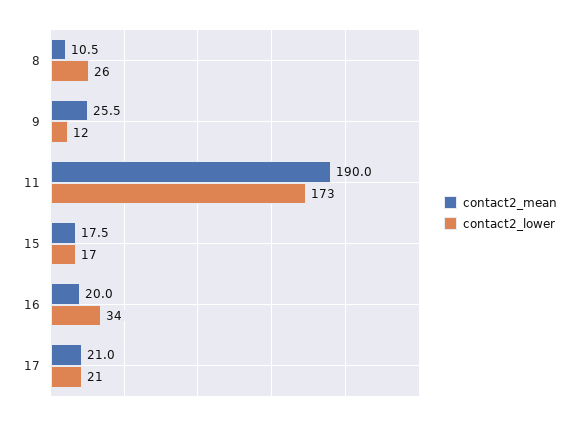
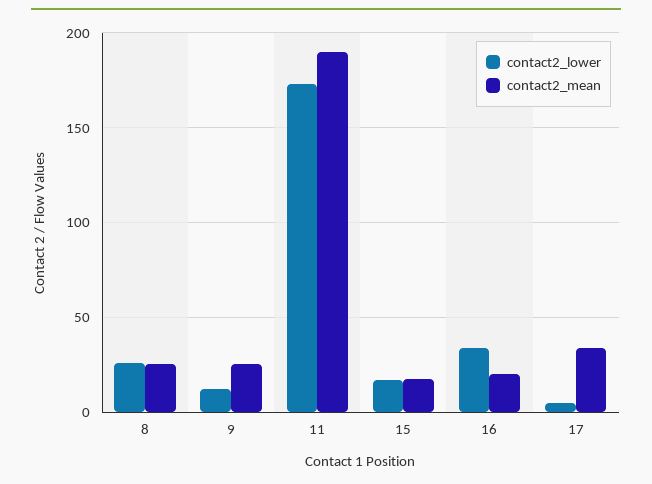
contact2_mean, 8: 10.5 -> 25
contact2_mean, 17: 21 -> 35
contact2_lower, 17: 21 -> 5

